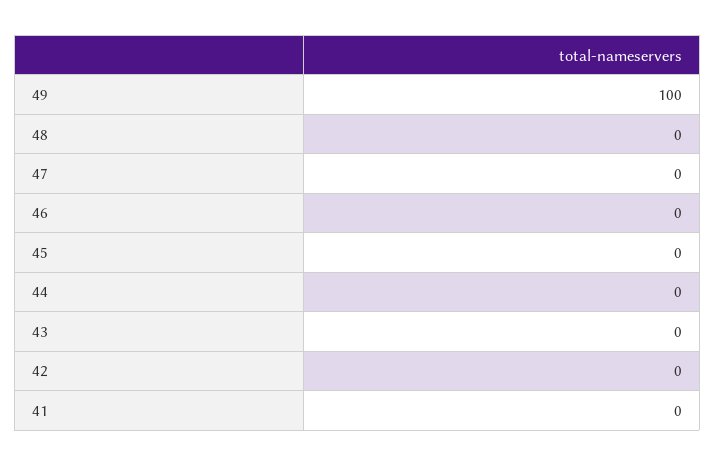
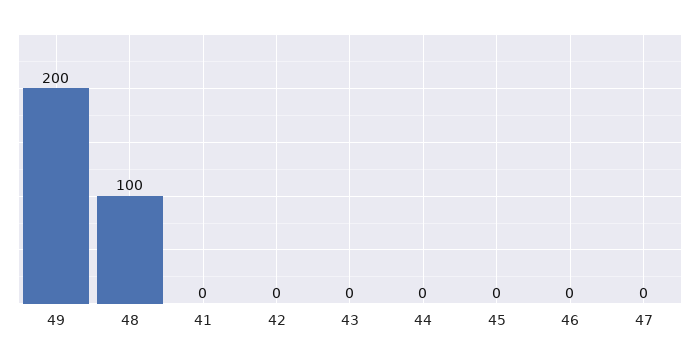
49: 100 -> 200
48: 0 -> 100

